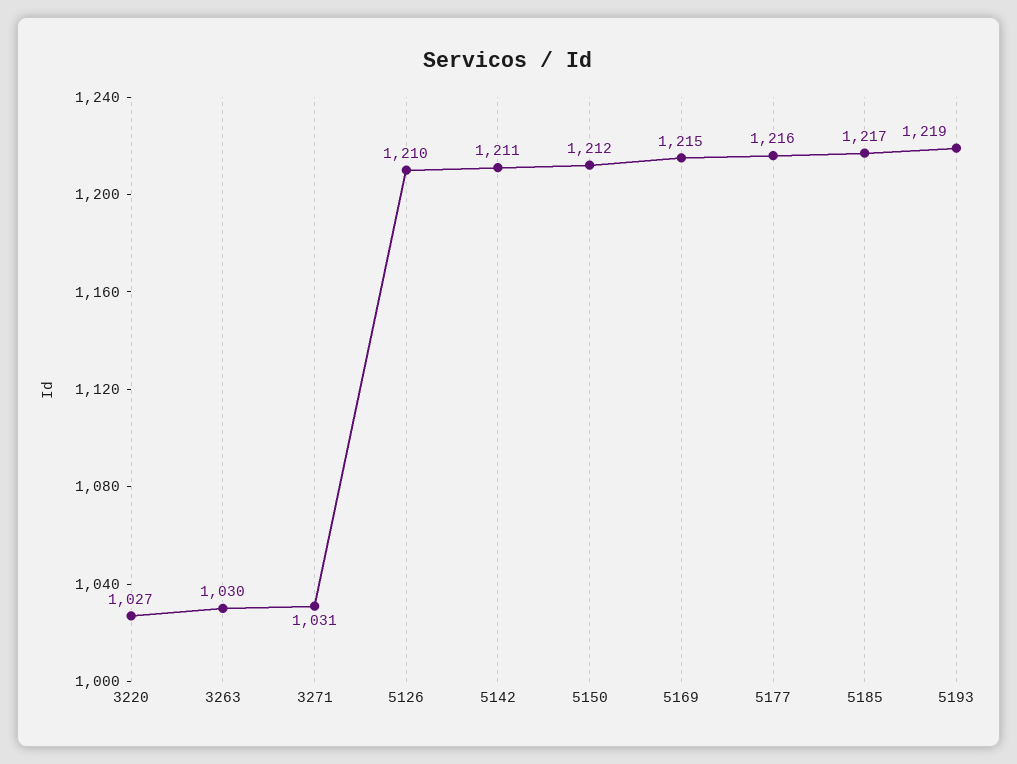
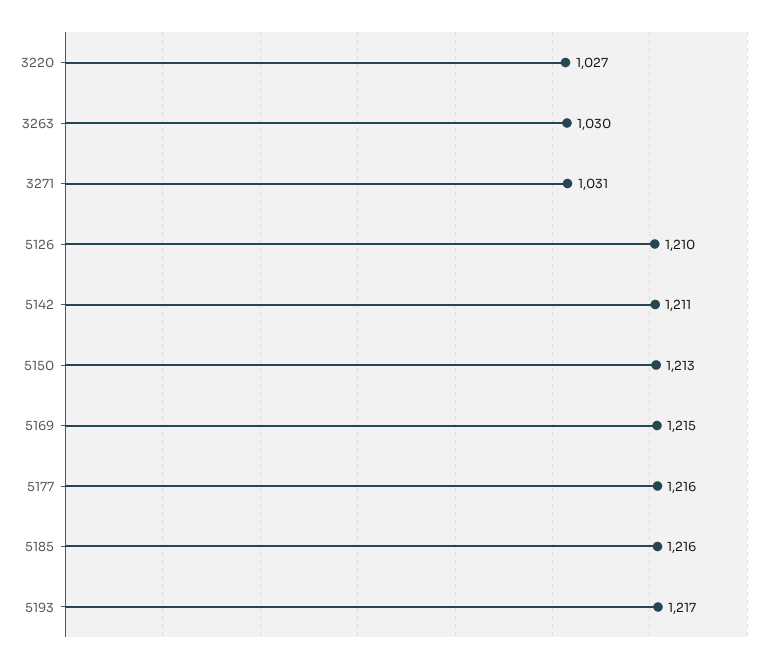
5150: 1212 -> 1213
5185: 1217 -> 1216
5193: 1219 -> 1217

